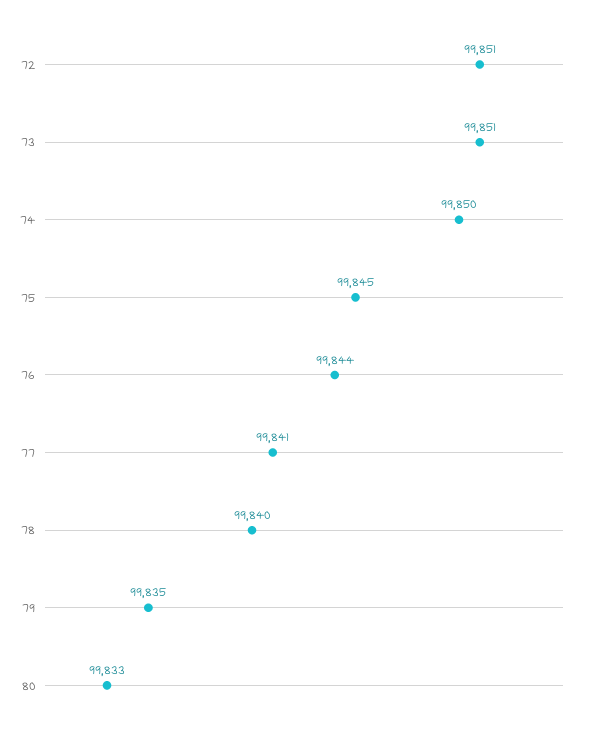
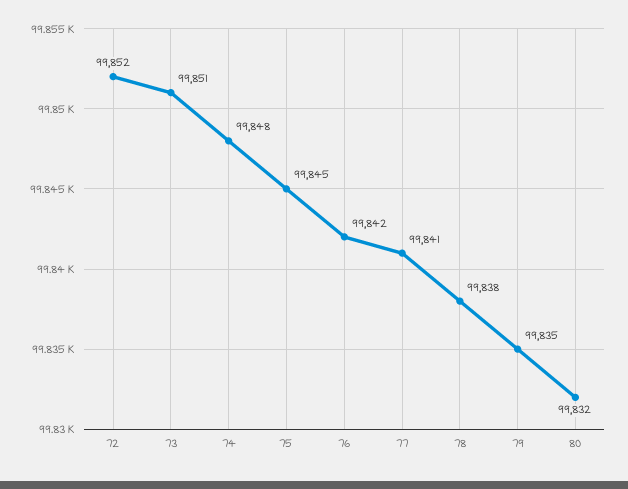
72: 99851 -> 99852
74: 99850 -> 99848
76: 99844 -> 99842
78: 99840 -> 99838
80: 99833 -> 99832

